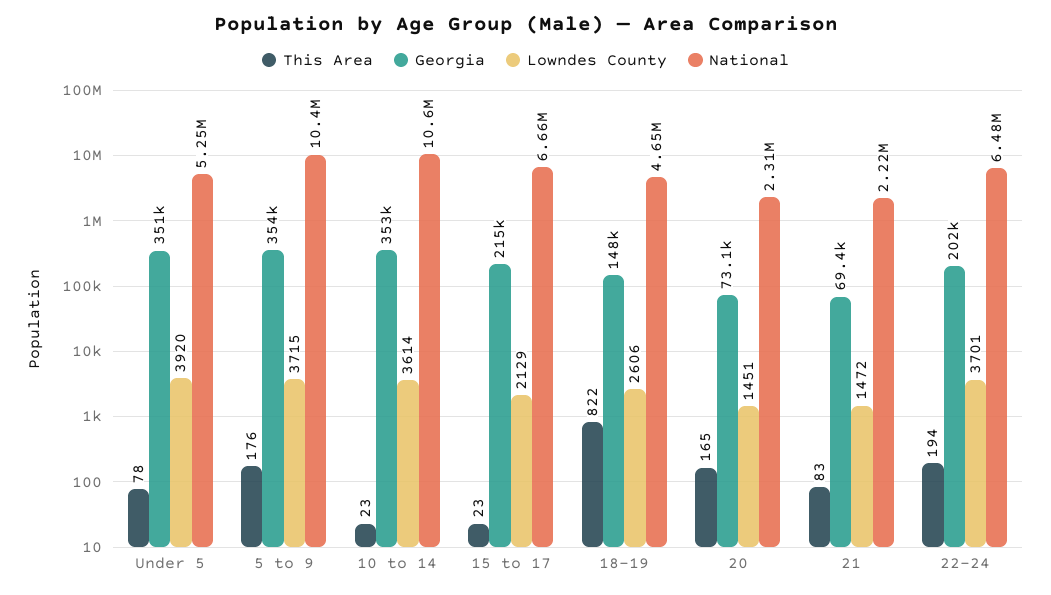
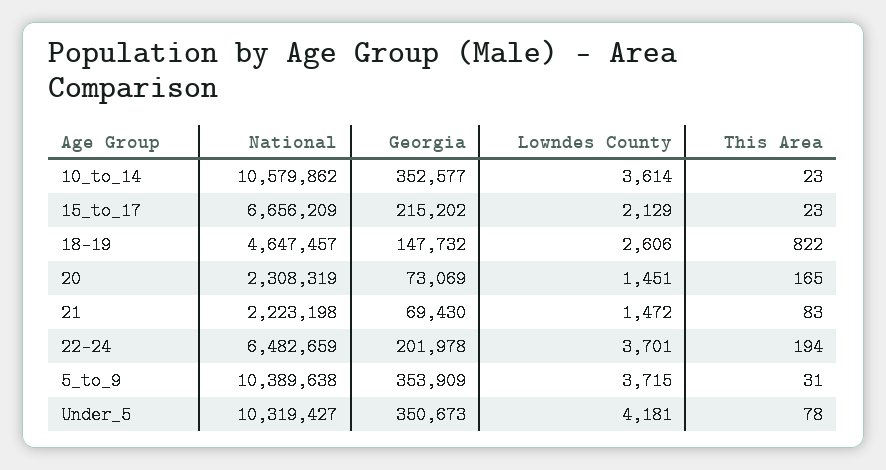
Lowndes County, Under 5: 3920 -> 4181
National, Under 5: 5250000 -> 10319427
This Area, 5 to 9: 176 -> 31

